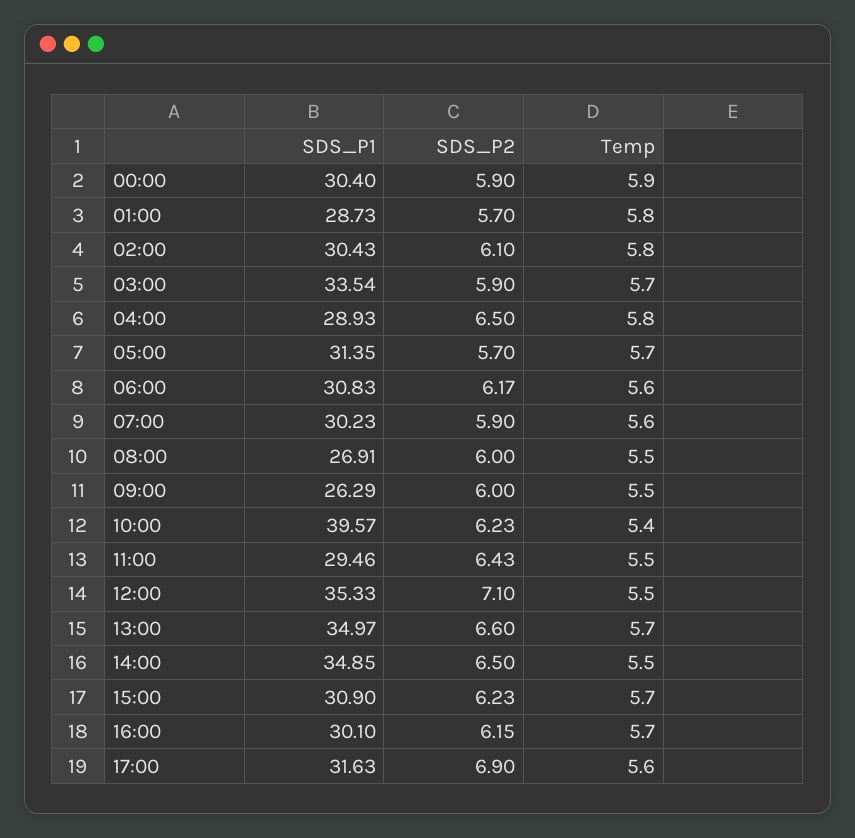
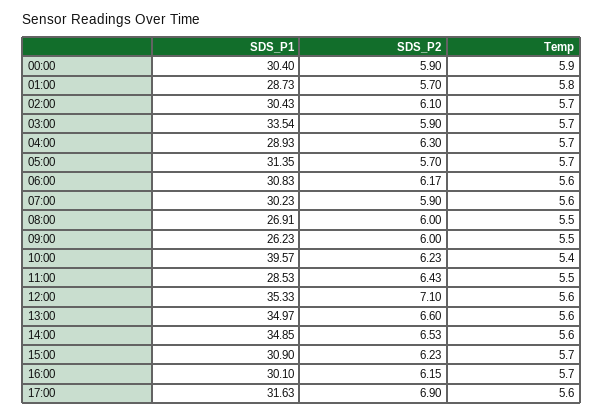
Temp, 02:00: 5.8 -> 5.7
SDS_P2, 04:00: 6.5 -> 6.3
Temp, 04:00: 5.8 -> 5.7
SDS_P1, 09:00: 26.29 -> 26.23
SDS_P1, 11:00: 29.46 -> 28.53
Temp, 12:00: 5.5 -> 5.6
Temp, 13:00: 5.7 -> 5.6
SDS_P2, 14:00: 6.5 -> 6.53
Temp, 14:00: 5.5 -> 5.6

